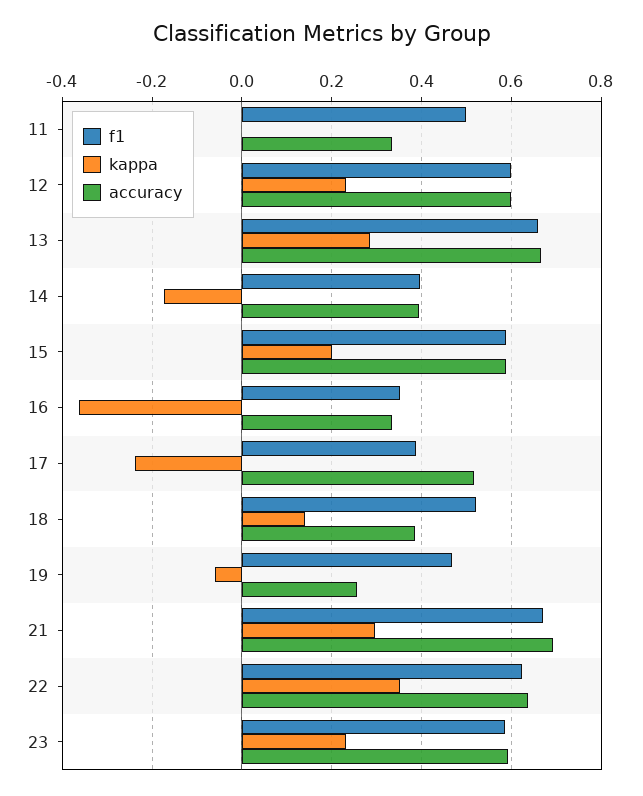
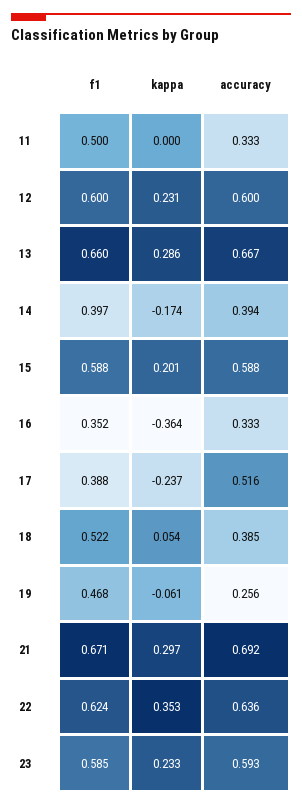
kappa, 18: 0.14 -> 0.054

